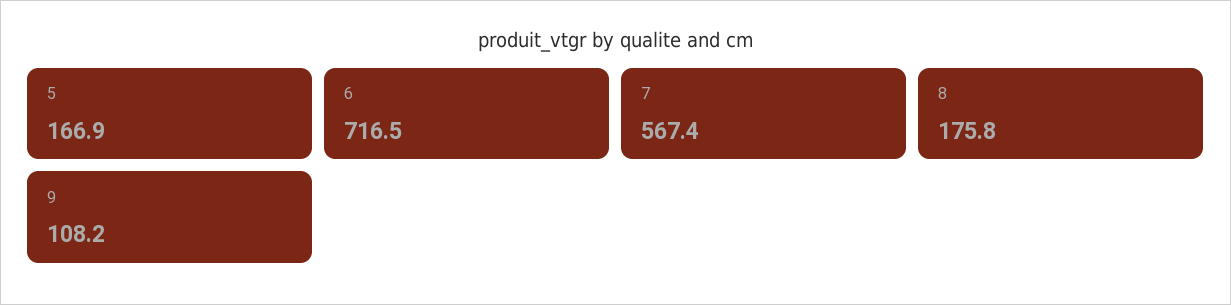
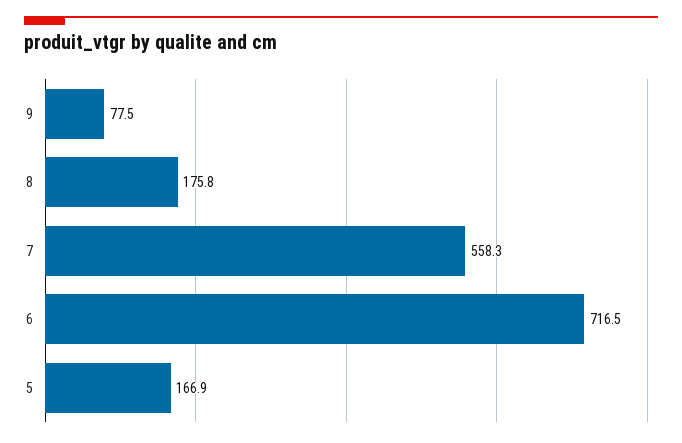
7: 567.4 -> 558.3
9: 108.2 -> 77.5

